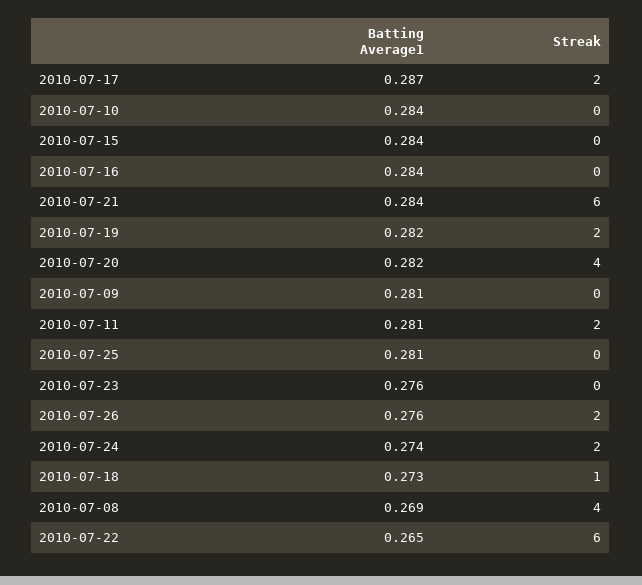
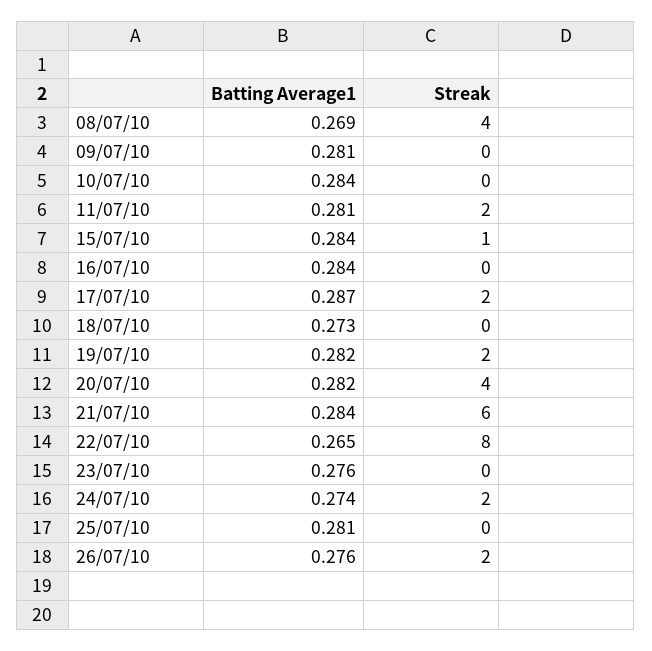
Streak, 2010-07-15: 0 -> 1
Streak, 2010-07-18: 1 -> 0
Streak, 2010-07-22: 6 -> 8

